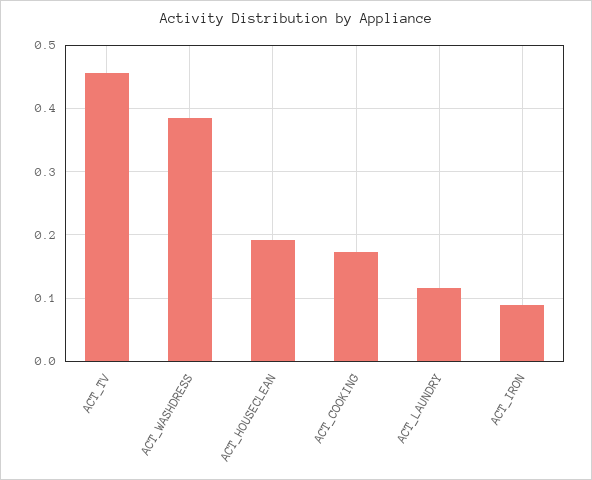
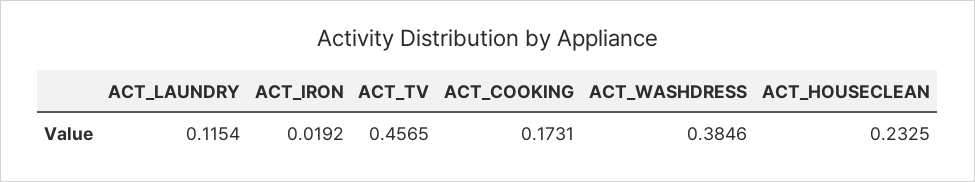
ACT_HOUSECLEAN: 0.19 -> 0.2325
ACT_IRON: 0.09 -> 0.0192

